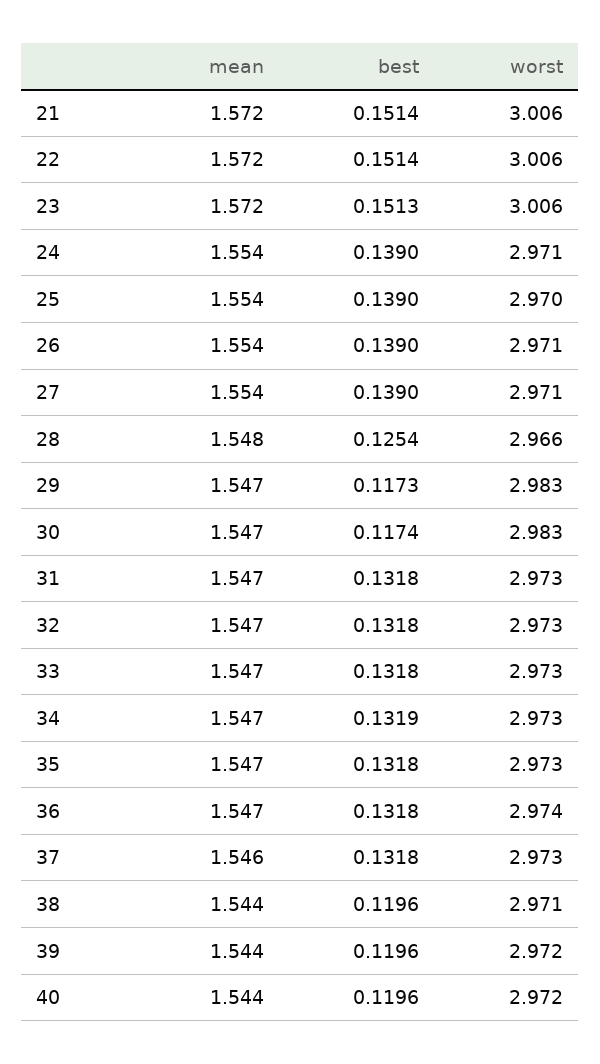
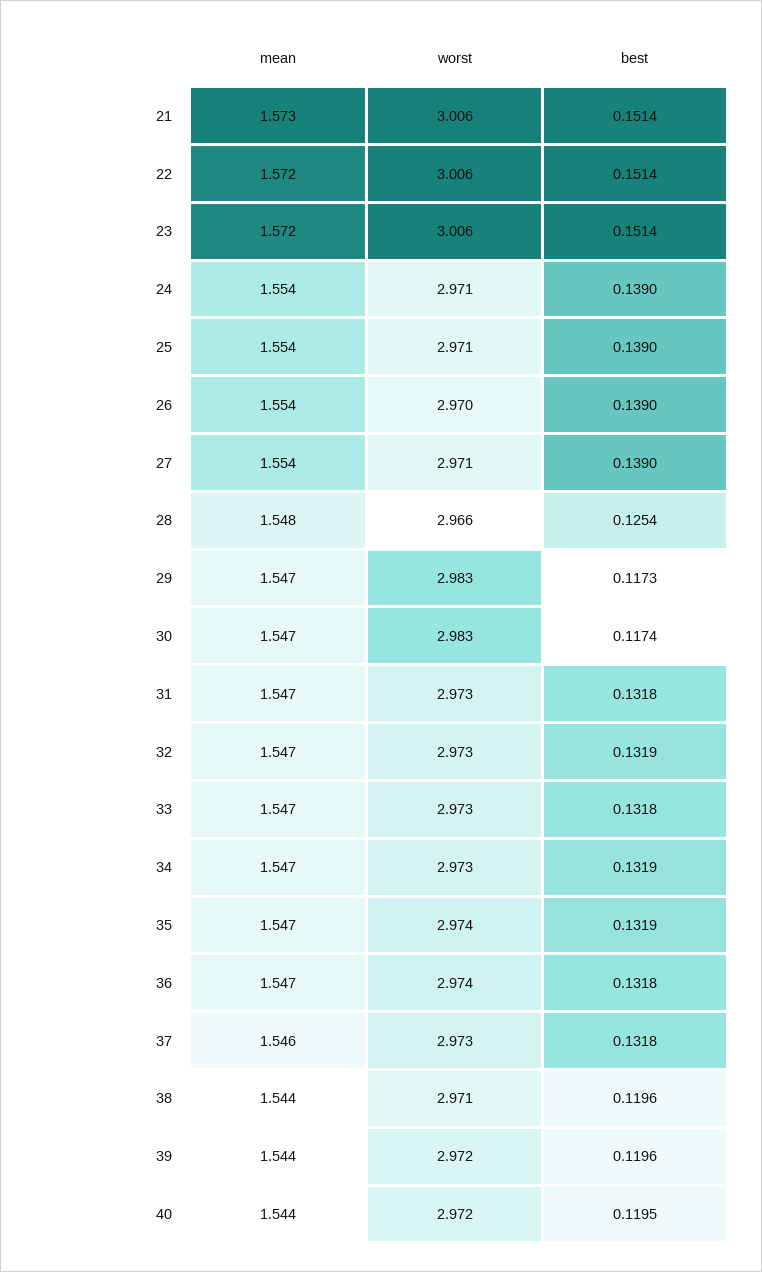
mean, 21: 1.572 -> 1.573
best, 23: 0.1513 -> 0.1514
worst, 25: 2.97 -> 2.971
worst, 26: 2.971 -> 2.97
best, 32: 0.1318 -> 0.1319
best, 35: 0.1318 -> 0.1319
worst, 35: 2.973 -> 2.974
best, 40: 0.1196 -> 0.1195

